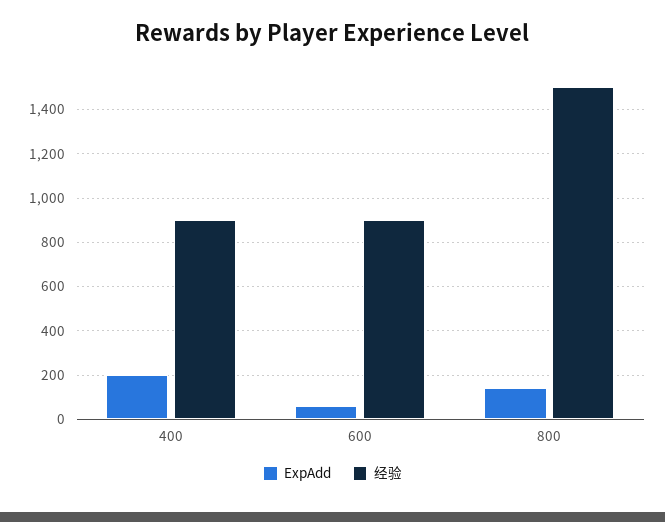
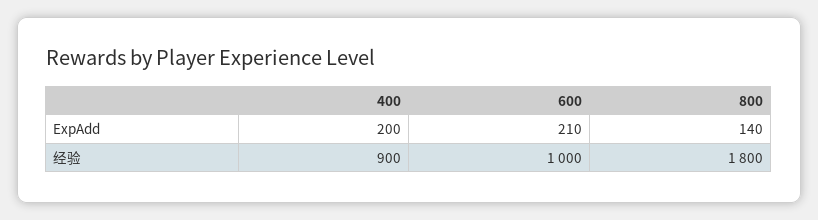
ExpAdd, 600: 50 -> 210
经验, 600: 900 -> 1000
经验, 800: 1500 -> 1800

